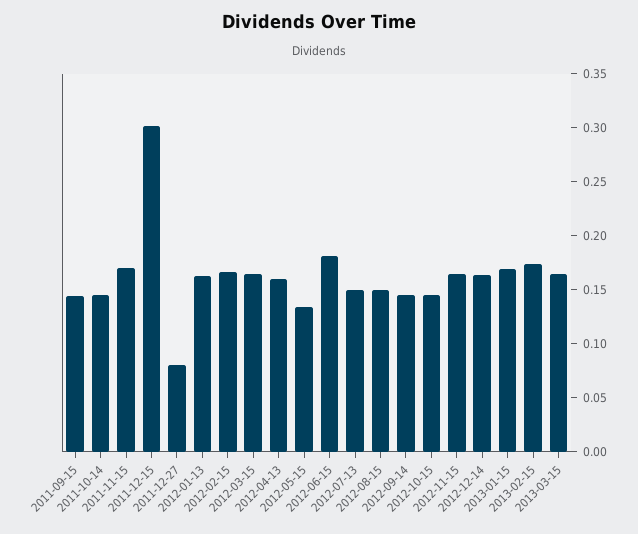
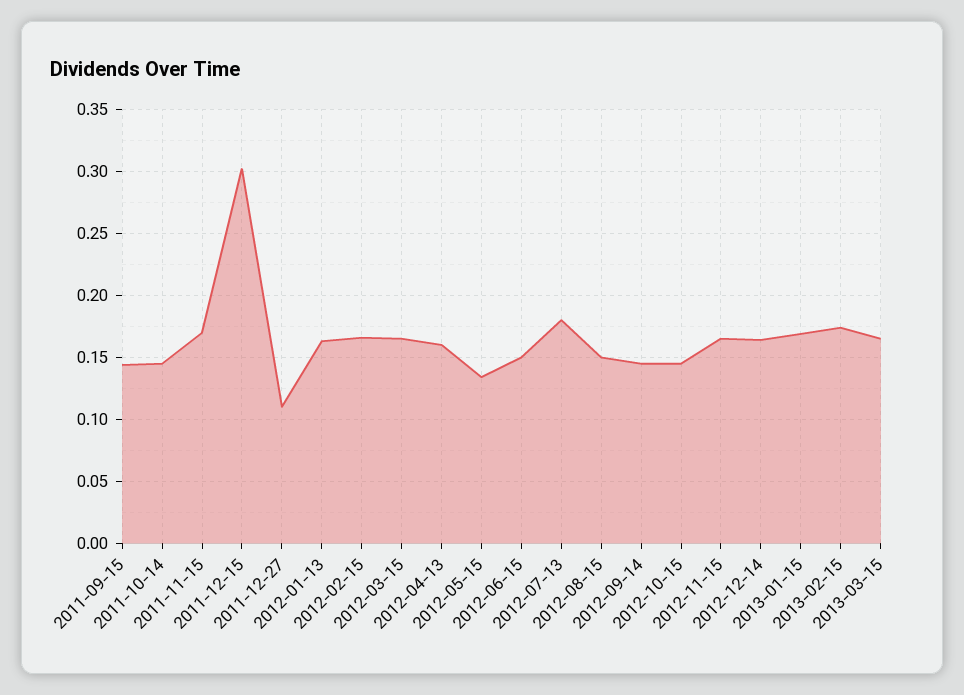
2011-12-27: 0.08 -> 0.11
2012-06-15: 0.18 -> 0.15
2012-07-13: 0.15 -> 0.18

